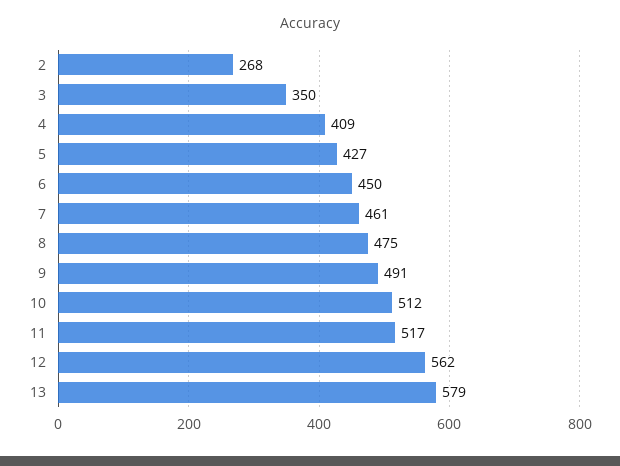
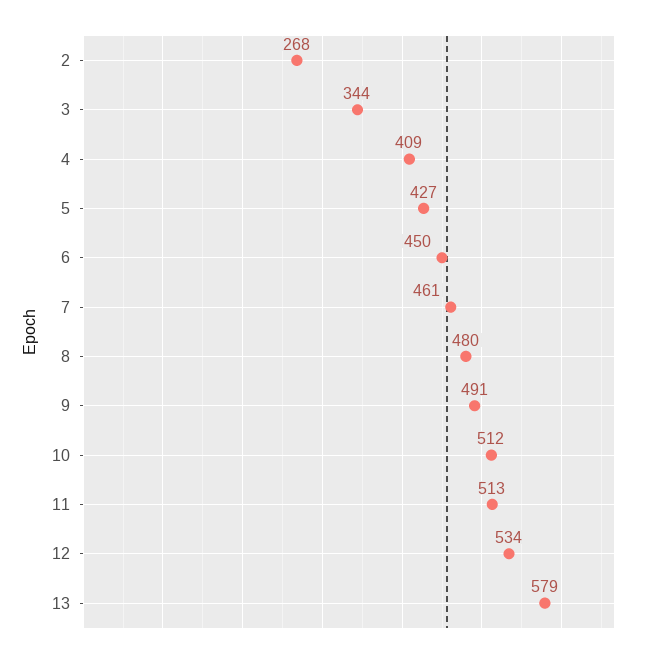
3: 350 -> 344
8: 475 -> 480
11: 517 -> 513
12: 562 -> 534

